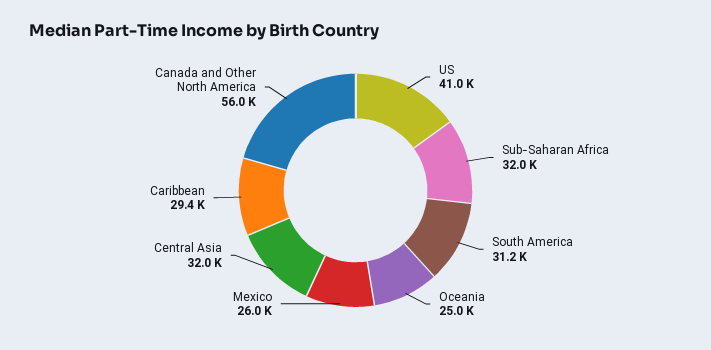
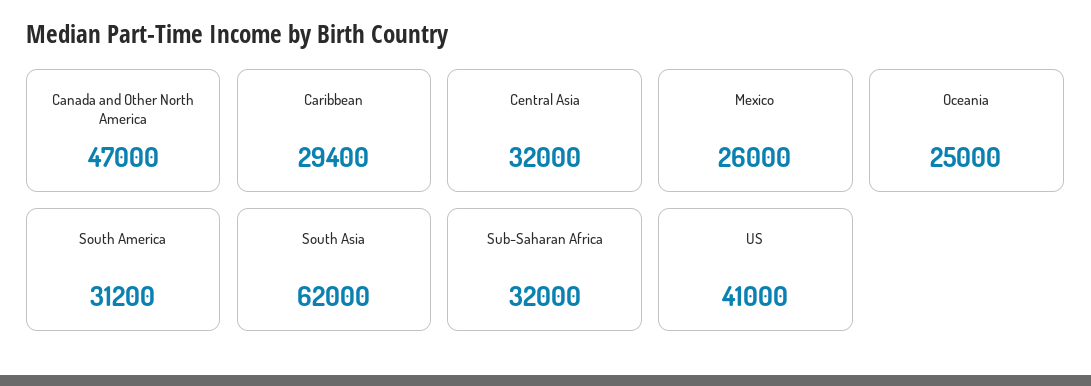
Canada and Other North America: 56000 -> 47000
South Asia: none -> 62000

